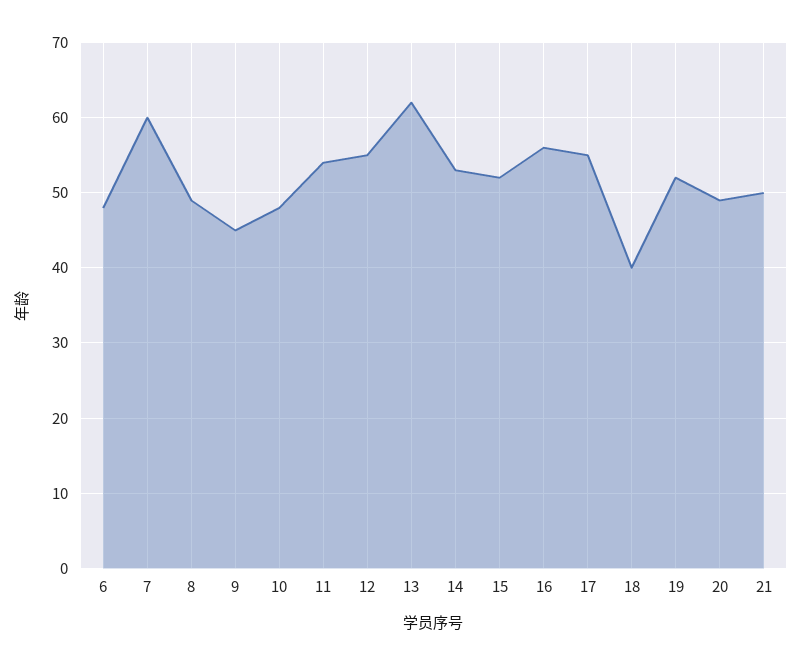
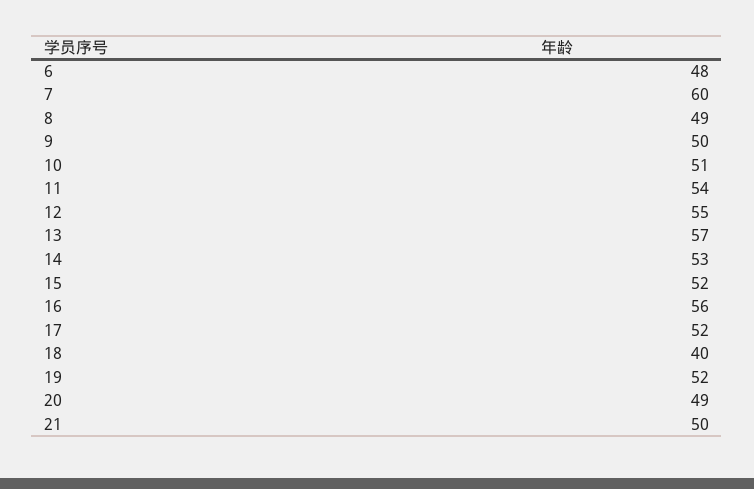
9: 45 -> 50
10: 48 -> 51
13: 62 -> 57
17: 55 -> 52

